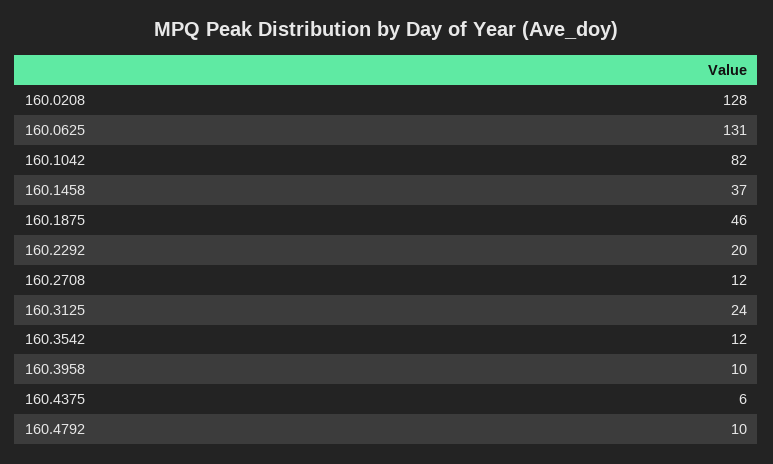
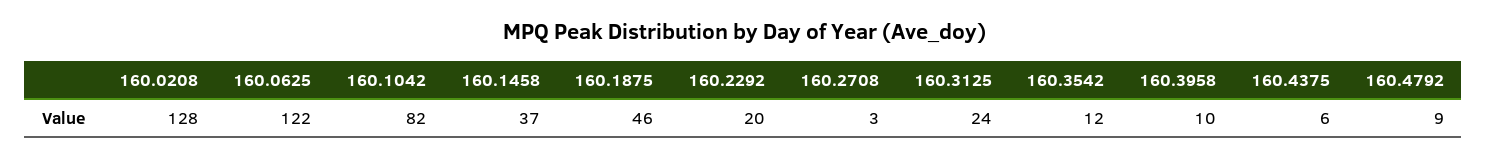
160.0625: 131 -> 122
160.2708: 12 -> 3
160.4792: 10 -> 9

